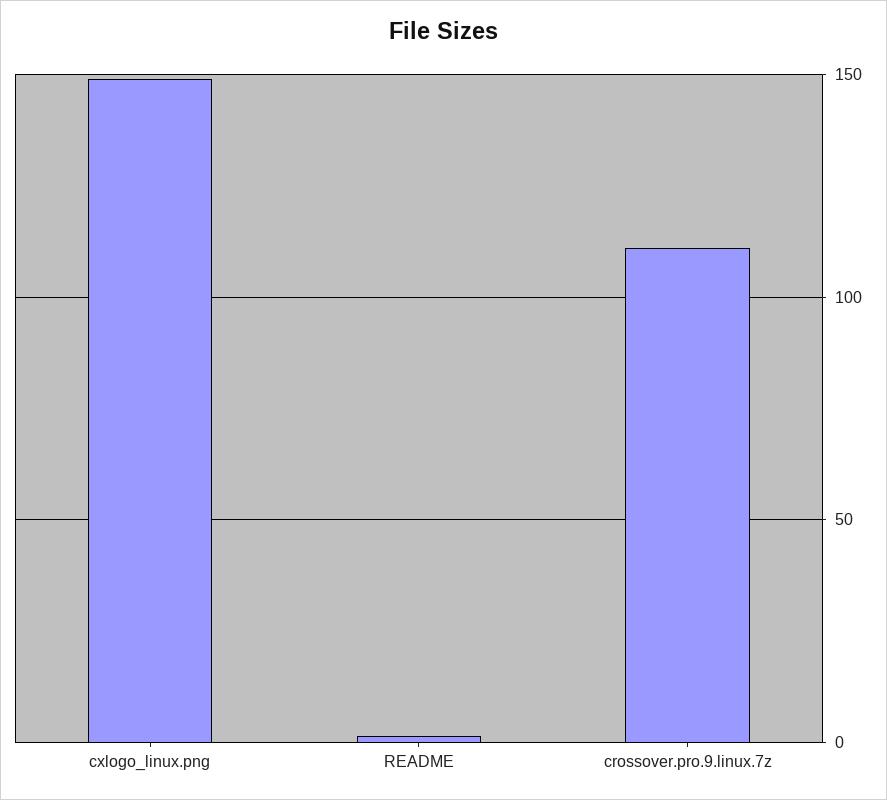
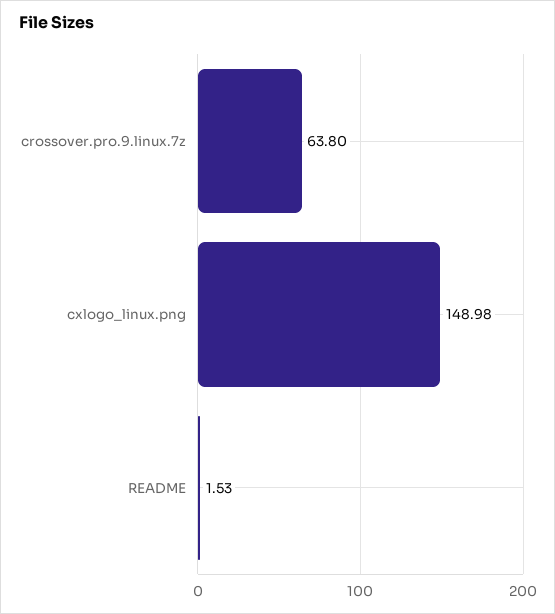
crossover.pro.9.linux.7z: 110 -> 63.8

